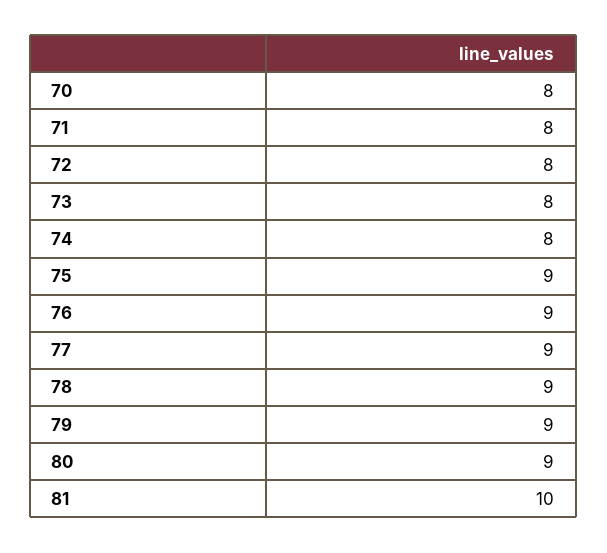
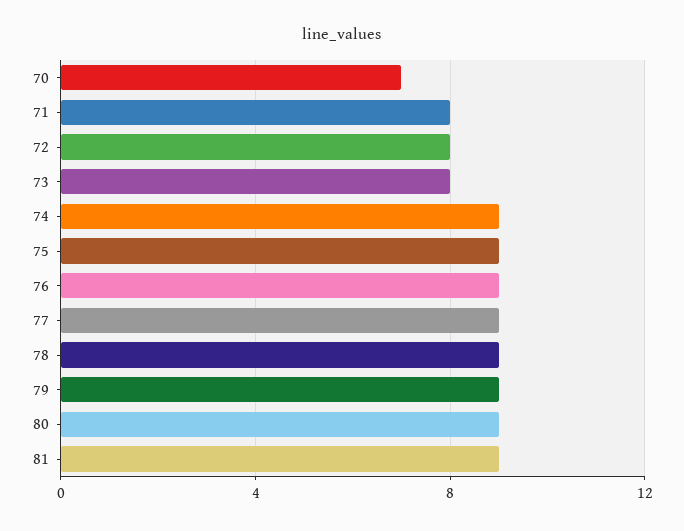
70: 8 -> 7
74: 8 -> 9
81: 10 -> 9

